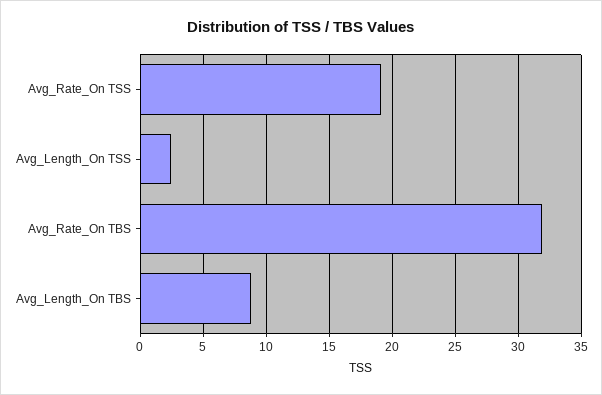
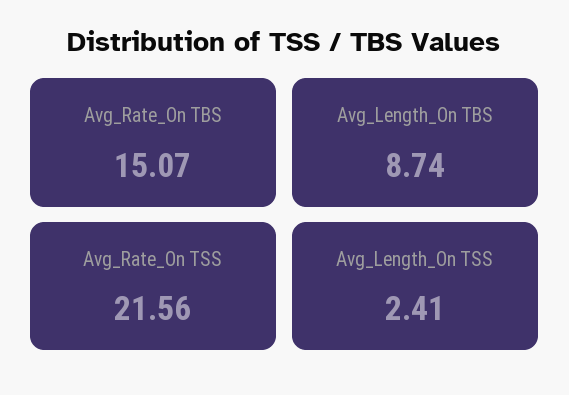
Avg_Rate_On TSS: 19 -> 21.56
Avg_Rate_On TBS: 32 -> 15.07

